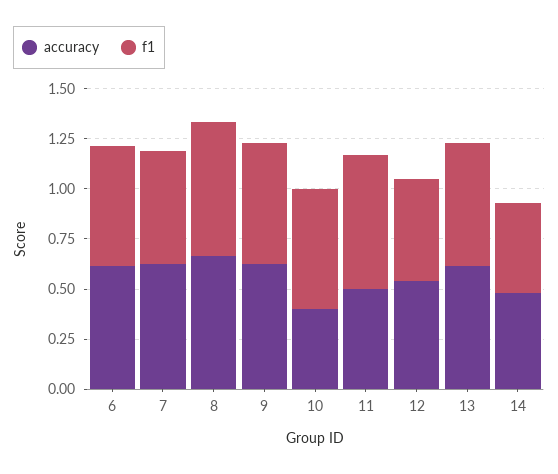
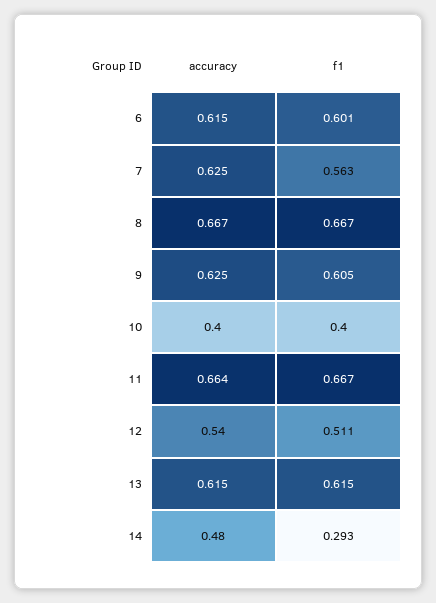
f1, 10: 0.6 -> 0.4
accuracy, 11: 0.5 -> 0.664
f1, 14: 0.45 -> 0.293

